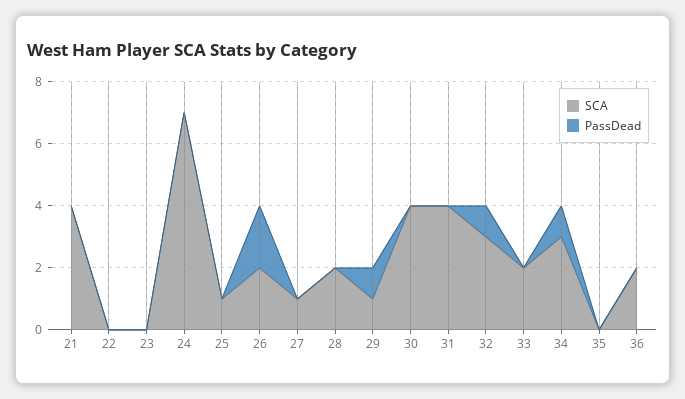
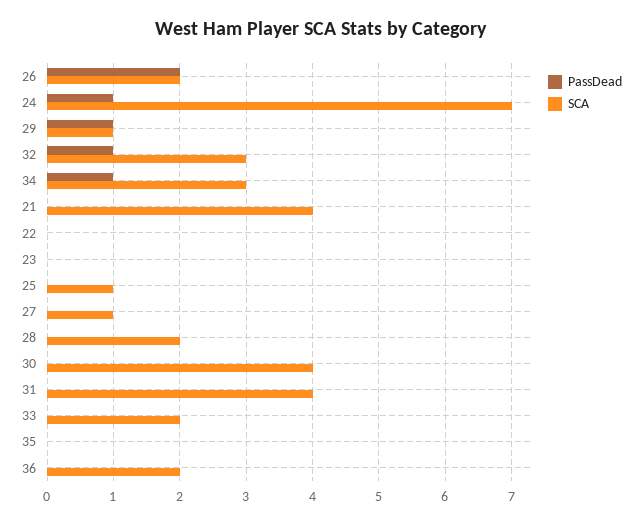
PassDead, 24: 0 -> 1

